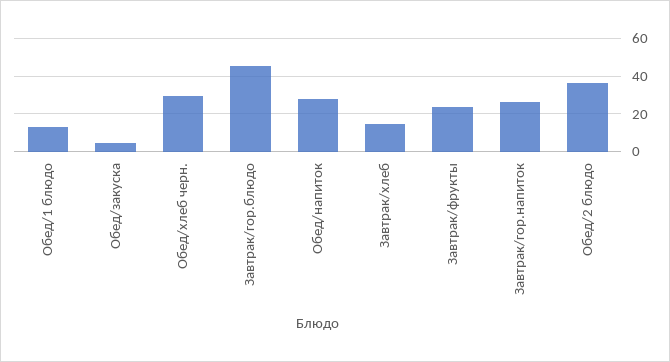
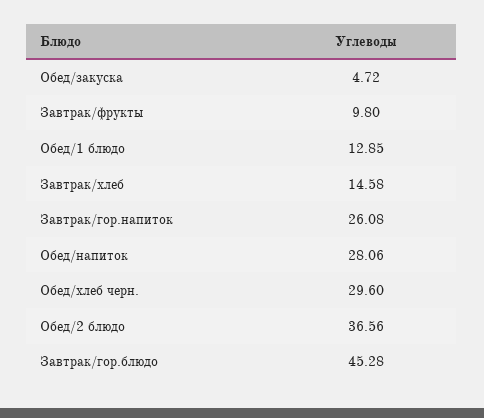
Завтрак/фрукты: 25 -> 9.8

